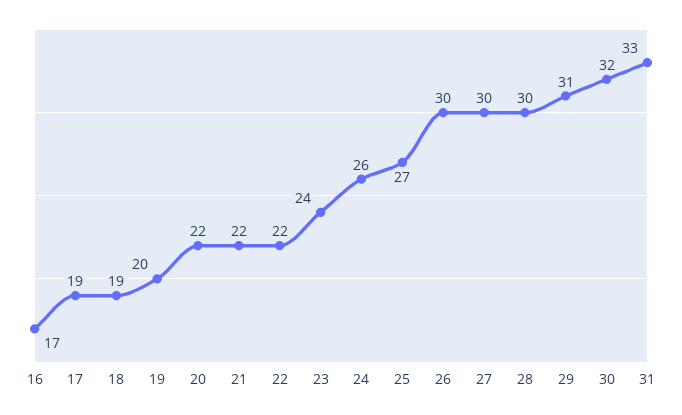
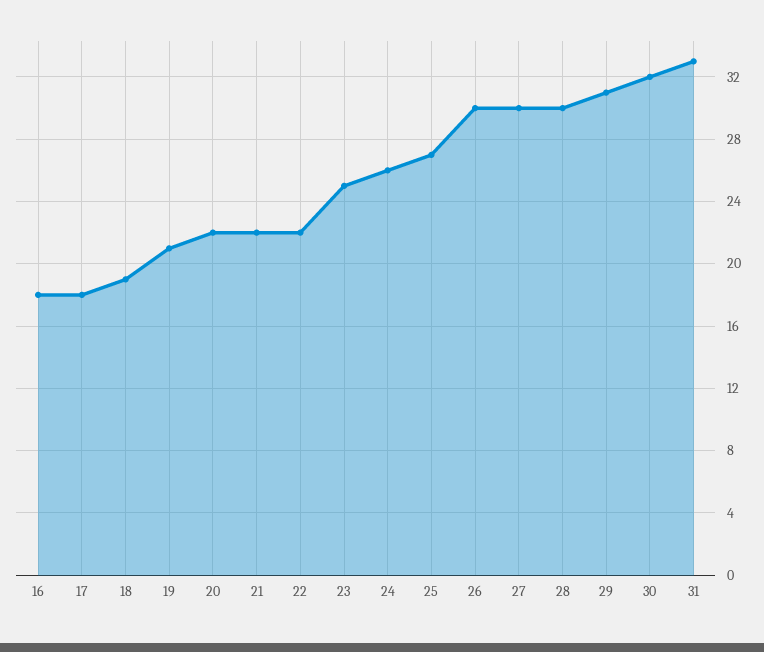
16: 17 -> 18
17: 19 -> 18
19: 20 -> 21
23: 24 -> 25

